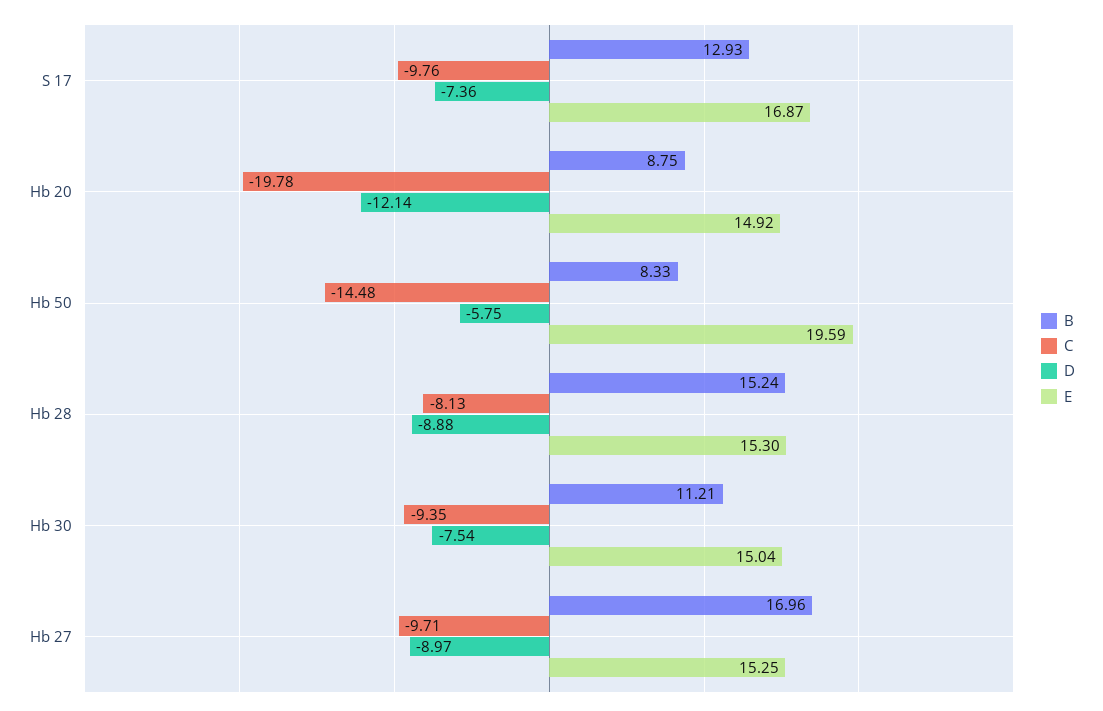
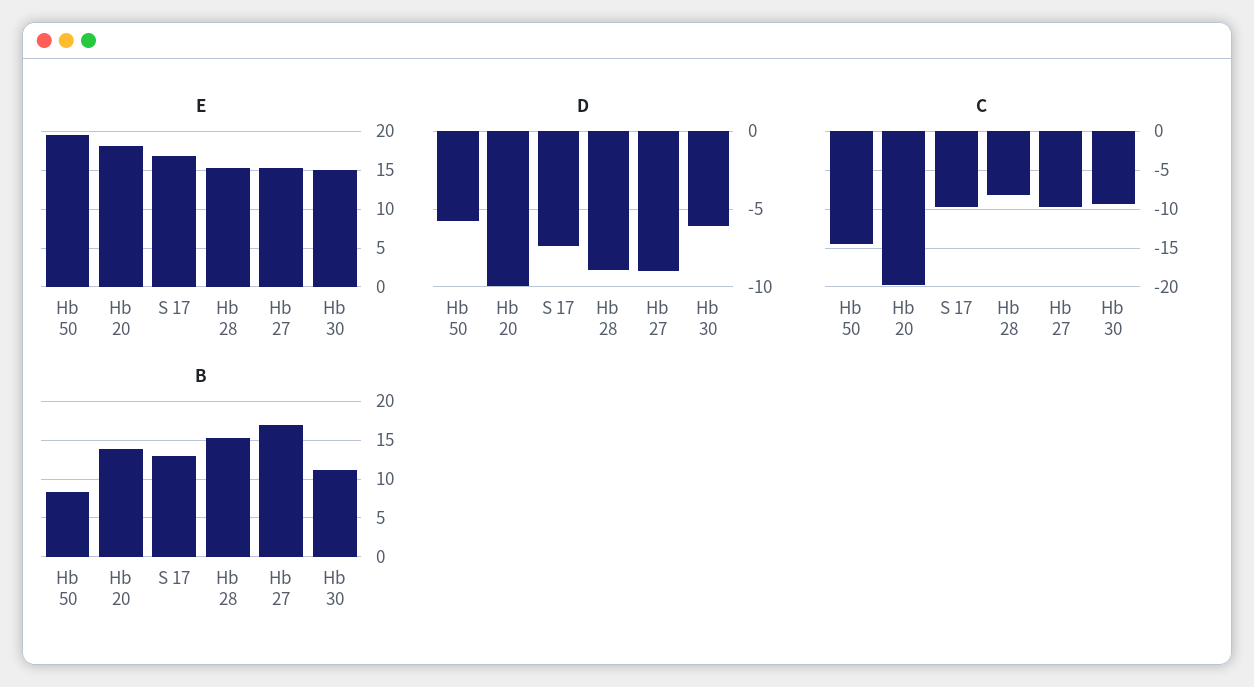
B, Hb 20: 8.75 -> 14
D, Hb 20: -12.14 -> -10
E, Hb 20: 14.92 -> 18
D, Hb 30: -7.54 -> -6

